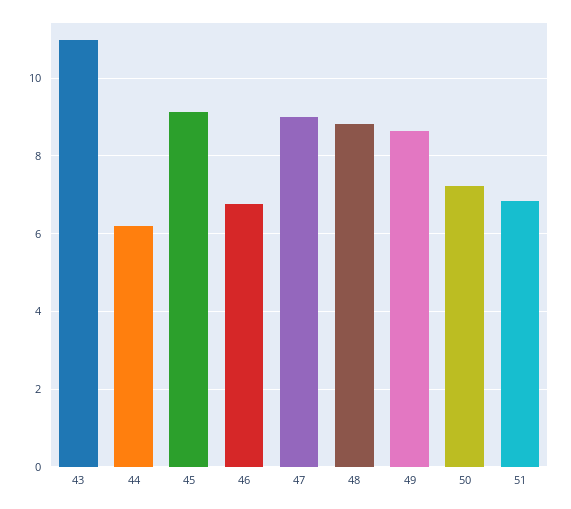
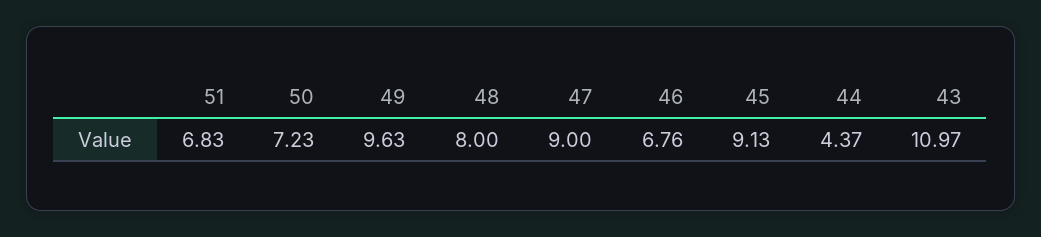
44: 6.2 -> 4.37
48: 8.8 -> 8
49: 8.6 -> 9.63

